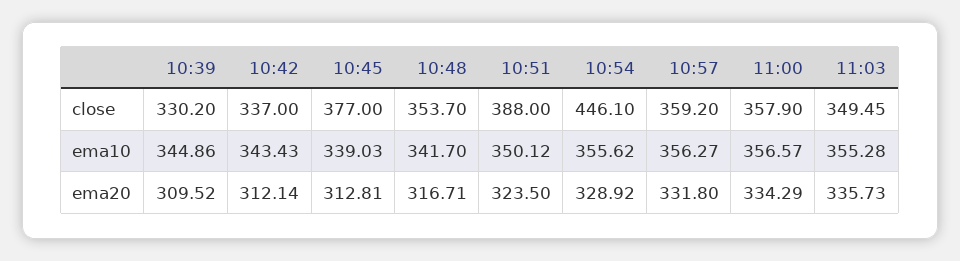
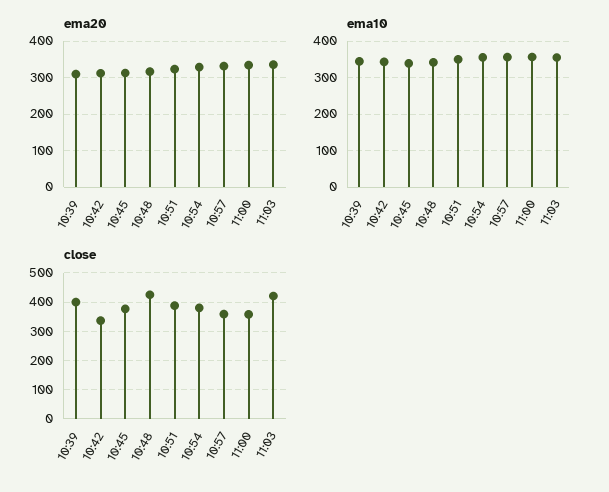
close, 10:39: 330.2 -> 400
close, 10:48: 353.7 -> 425
close, 10:54: 446.1 -> 375
close, 11:03: 349.45 -> 425

